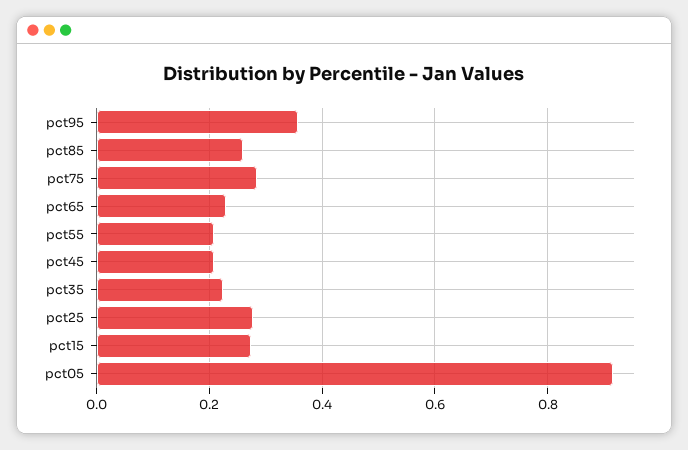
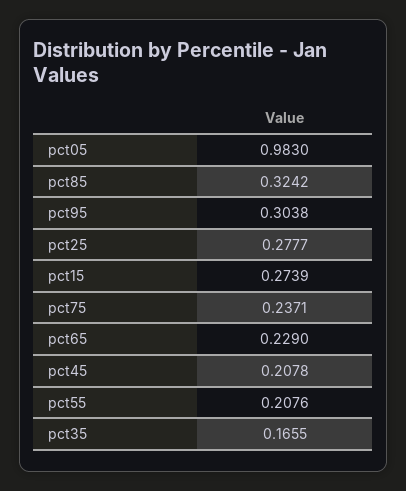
pct95: 0.36 -> 0.3038
pct85: 0.26 -> 0.3242
pct75: 0.28 -> 0.2371
pct35: 0.22 -> 0.1655
pct05: 0.92 -> 0.983

